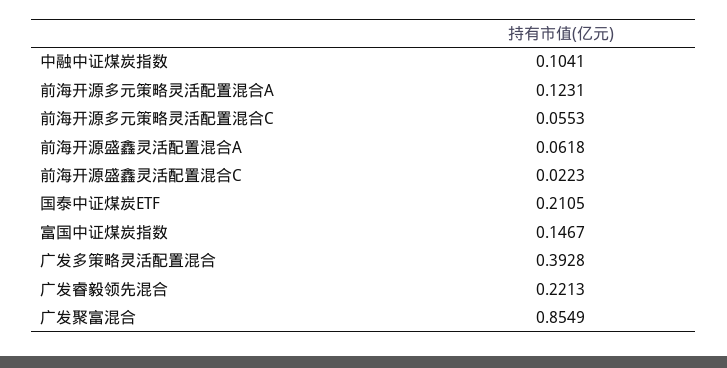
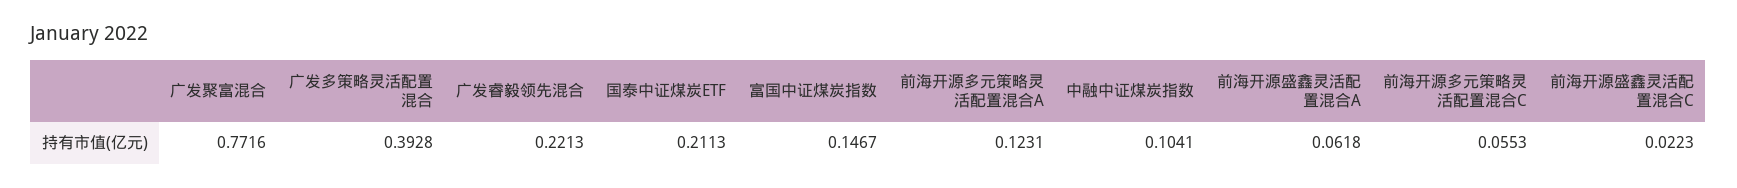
国泰中证煤炭ETF: 0.2105 -> 0.2113
广发聚富混合: 0.8549 -> 0.7716

